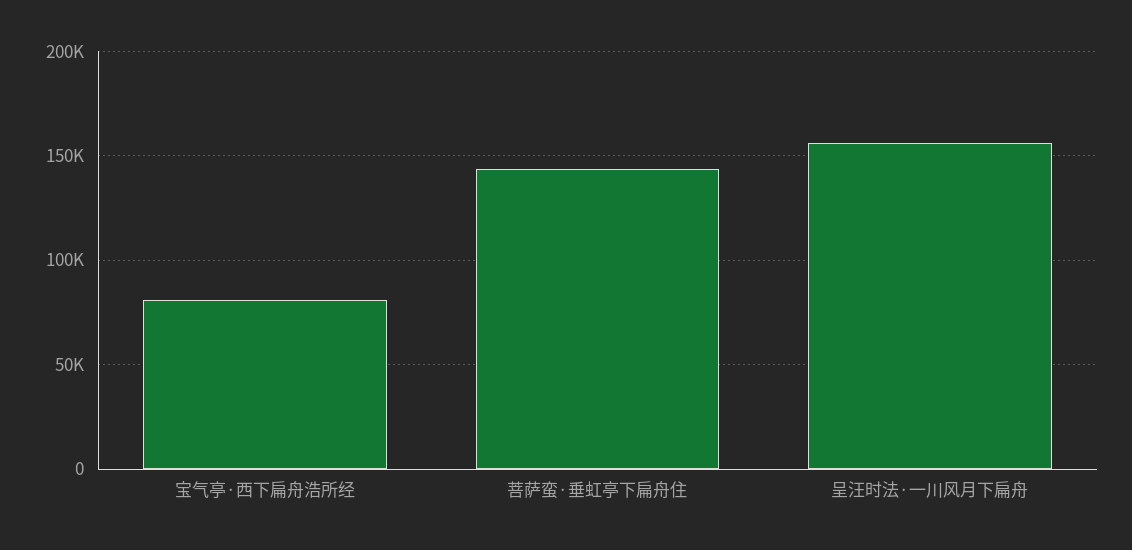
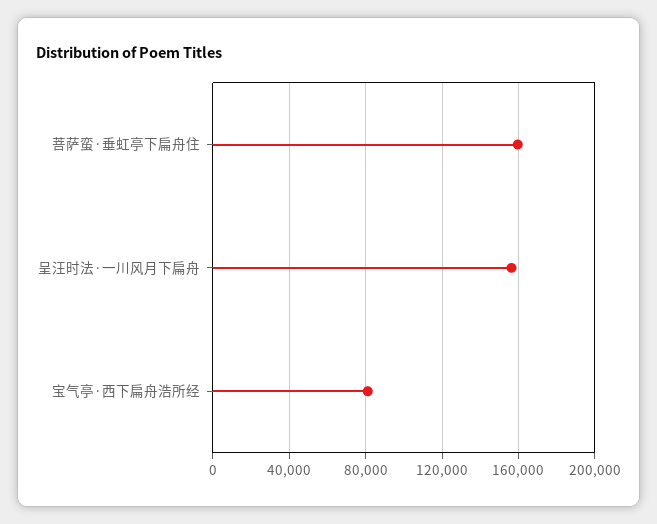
菩萨蛮·垂虹亭下扁舟住: 145000 -> 160000

